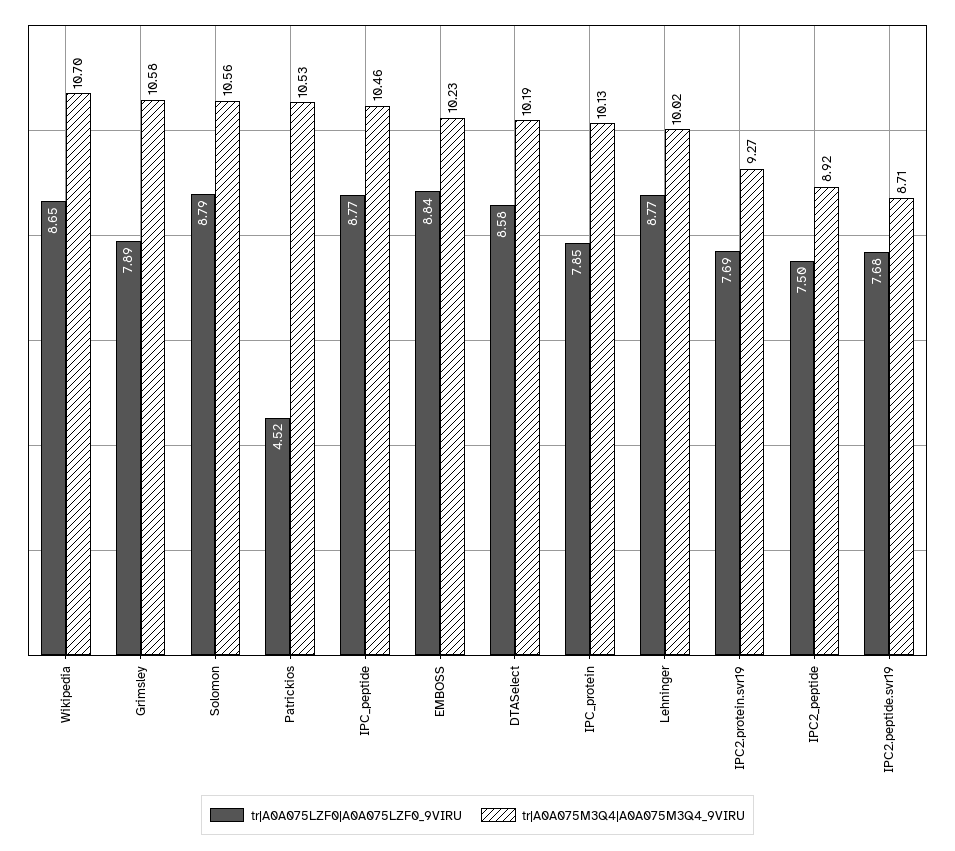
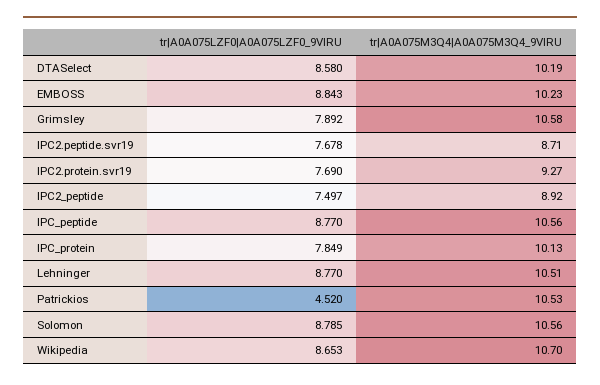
tr|A0A075M3Q4|A0A075M3Q4_9VIRU, IPC_peptide: 10.46 -> 10.56
tr|A0A075M3Q4|A0A075M3Q4_9VIRU, Lehninger: 10.02 -> 10.51

